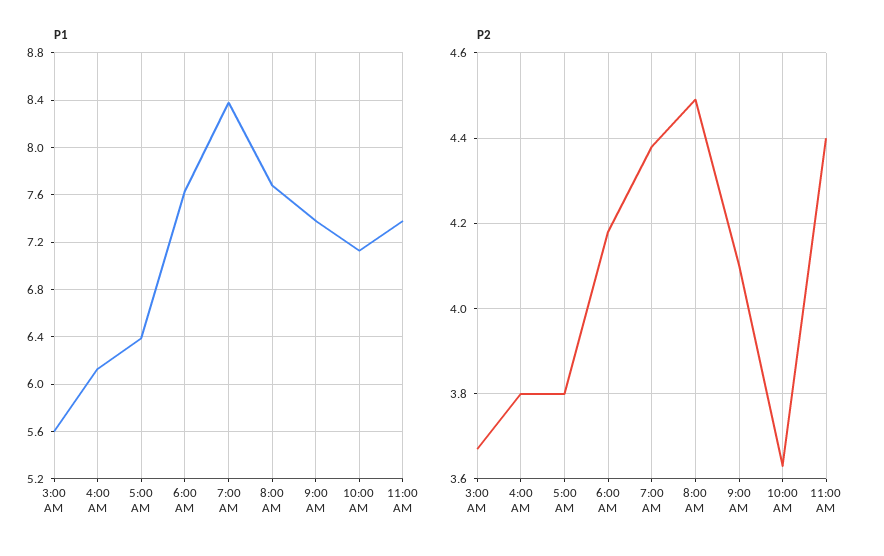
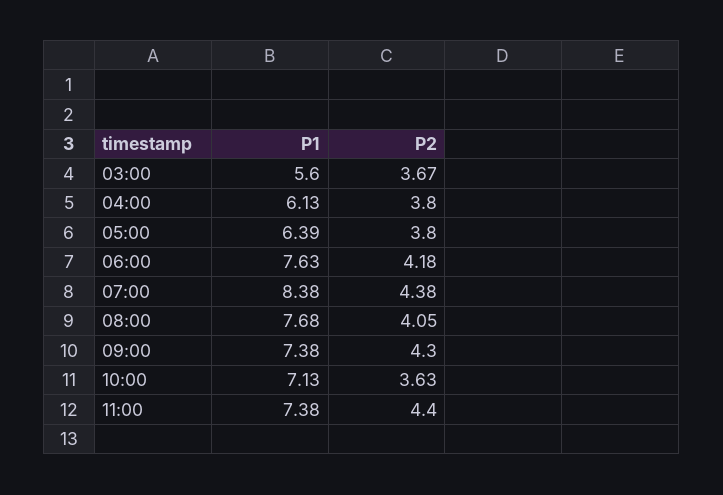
P2, 8:00 AM: 4.5 -> 4.05
P2, 9:00 AM: 4.1 -> 4.3

